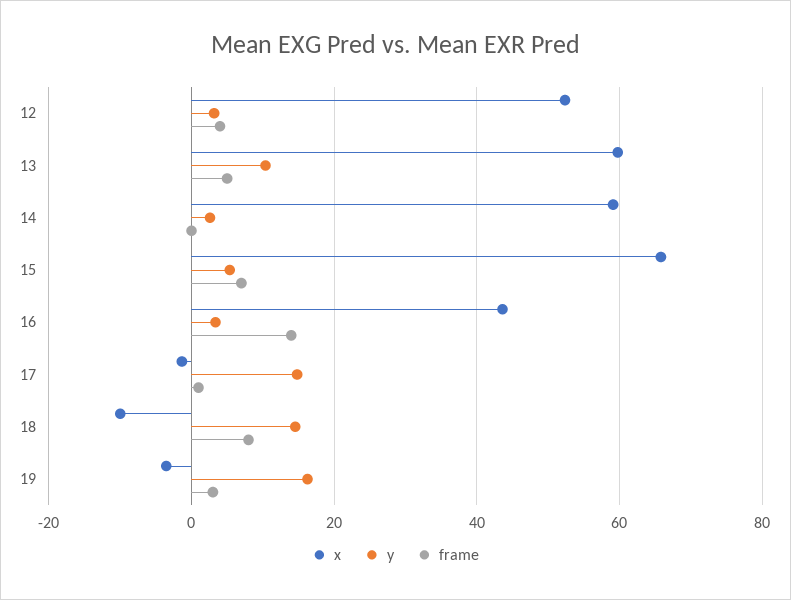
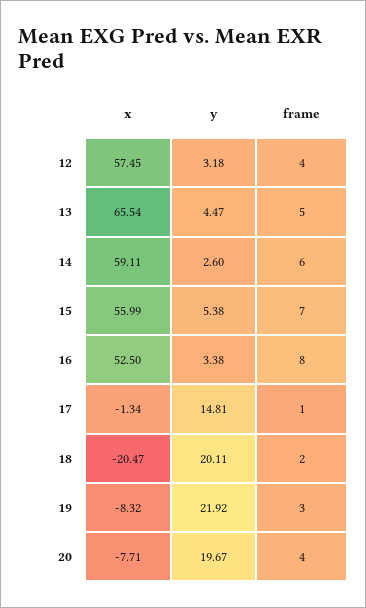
x, 12: 52 -> 57.45
x, 13: 60 -> 65.54
y, 13: 10 -> 4.47
frame, 14: 0 -> 6
x, 15: 66 -> 55.99
x, 16: 44 -> 52.5
frame, 16: 14 -> 8
x, 18: -10 -> -20.47
y, 18: 14 -> 20.11
frame, 18: 8 -> 2
x, 19: -4 -> -8.32
y, 19: 16 -> 21.92
x, 20: none -> -7.71
y, 20: none -> 19.67
frame, 20: none -> 4

